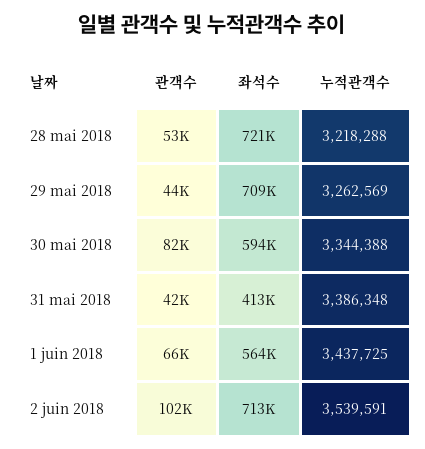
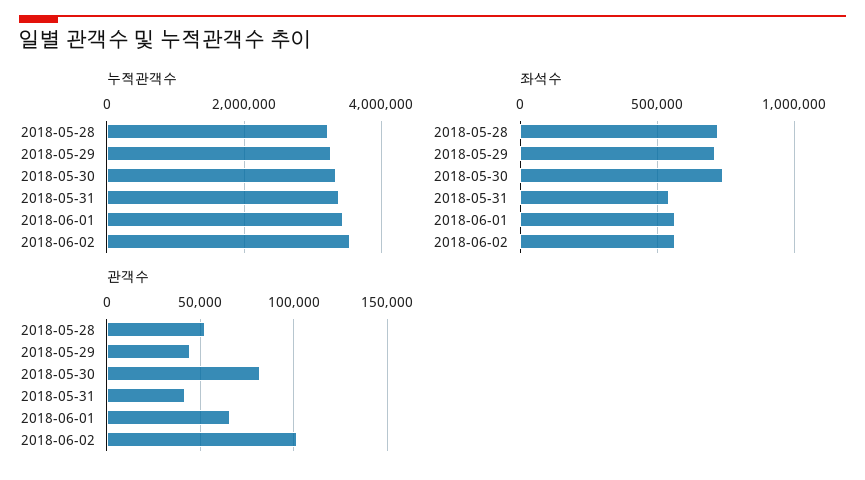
좌석수, 30 mai 2018: 594000 -> 750000
좌석수, 31 mai 2018: 413000 -> 550000
좌석수, 2 juin 2018: 713000 -> 550000

